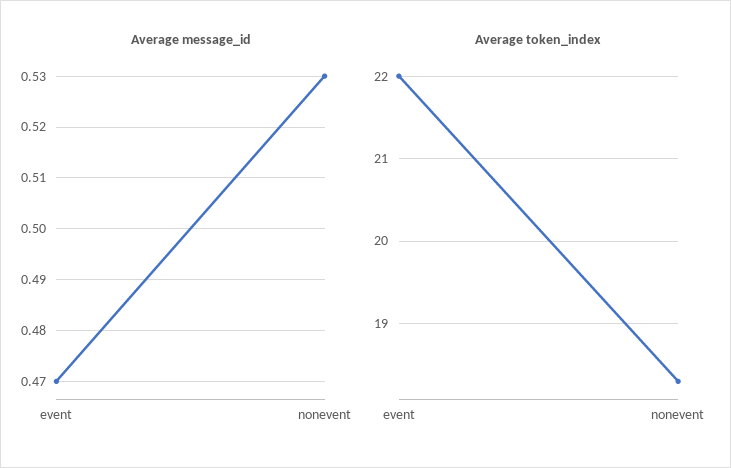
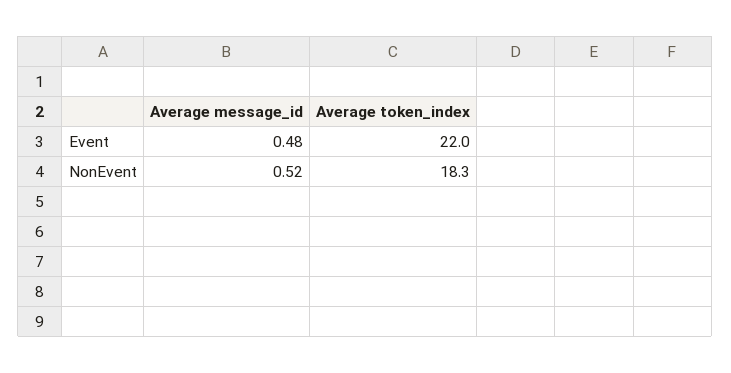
Average message_id, event: 0.47 -> 0.48
Average message_id, nonevent: 0.53 -> 0.52

